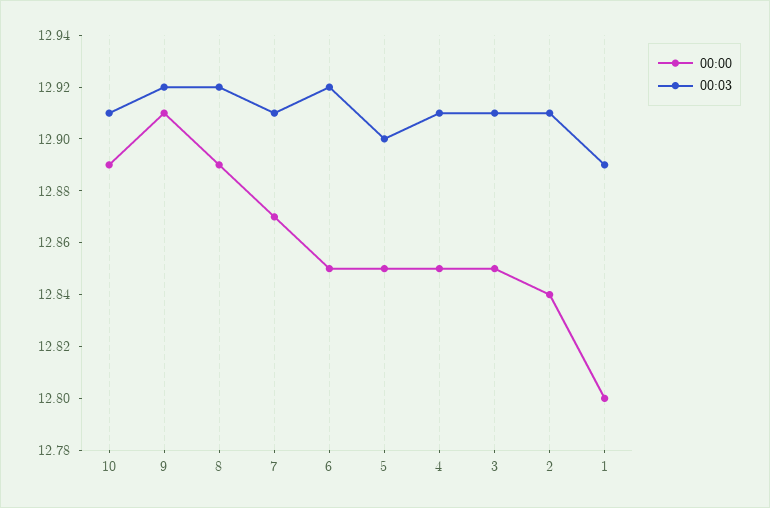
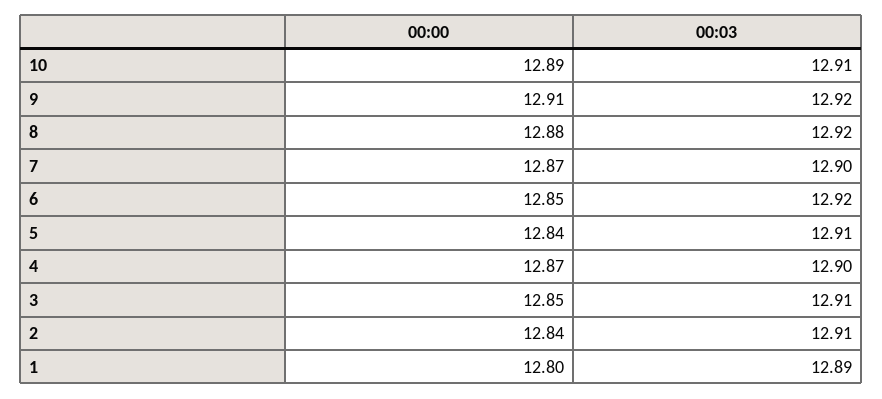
00:00, 8: 12.89 -> 12.88
00:03, 7: 12.91 -> 12.9
00:00, 5: 12.85 -> 12.84
00:03, 5: 12.9 -> 12.91
00:00, 4: 12.85 -> 12.87
00:03, 4: 12.91 -> 12.9

